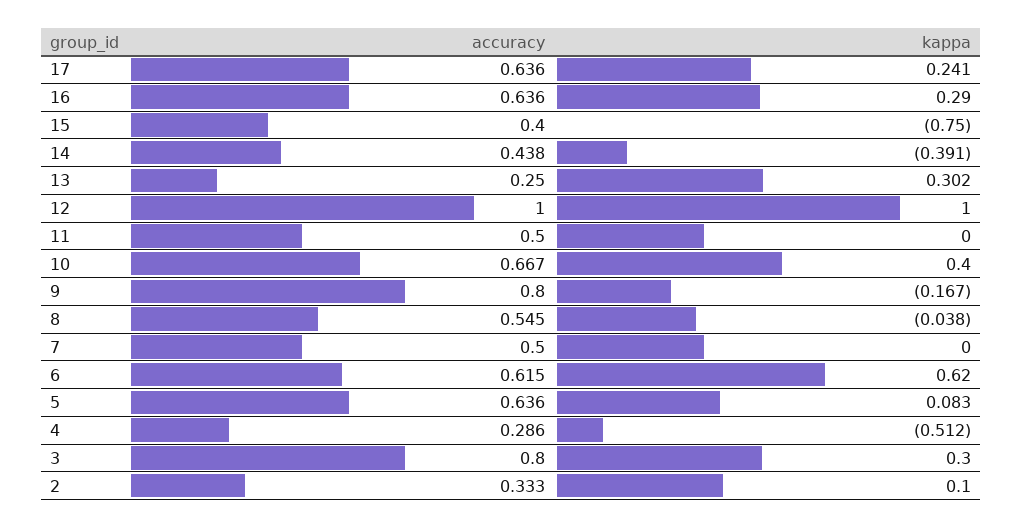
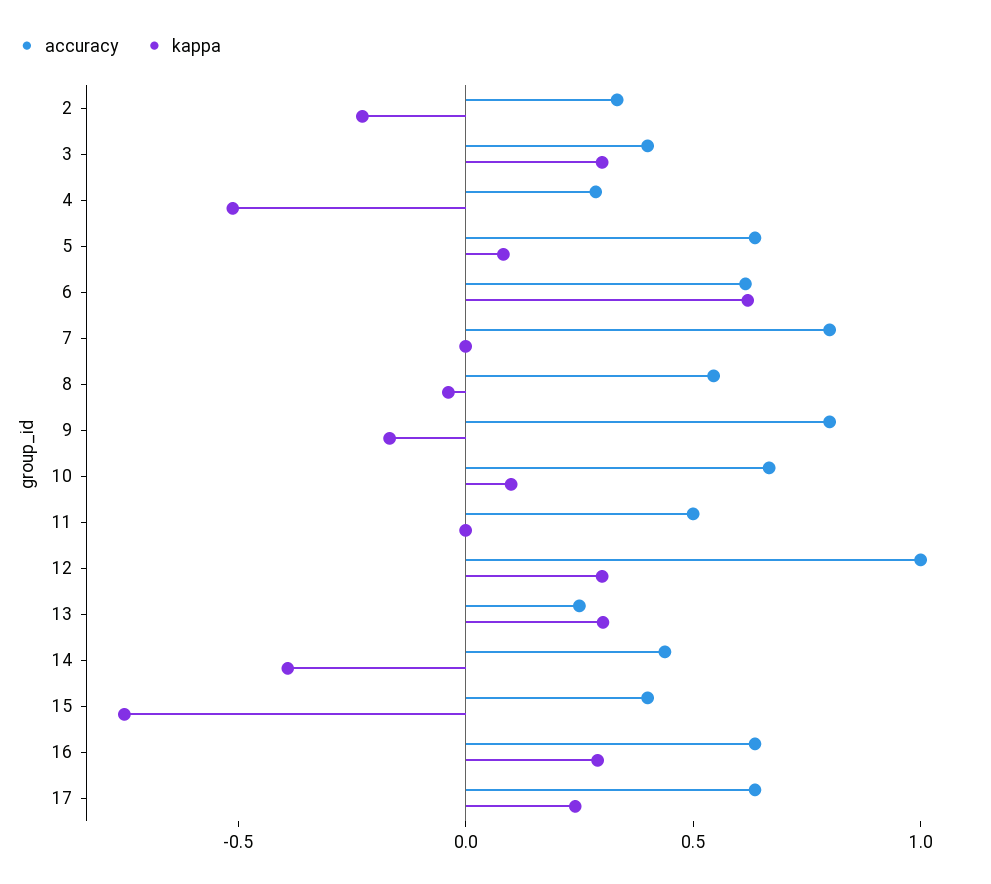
kappa, 12: 1 -> 0.3
kappa, 10: 0.4 -> 0.1
accuracy, 7: 0.5 -> 0.8
accuracy, 3: 0.8 -> 0.4
kappa, 2: 0.1 -> -0.2

